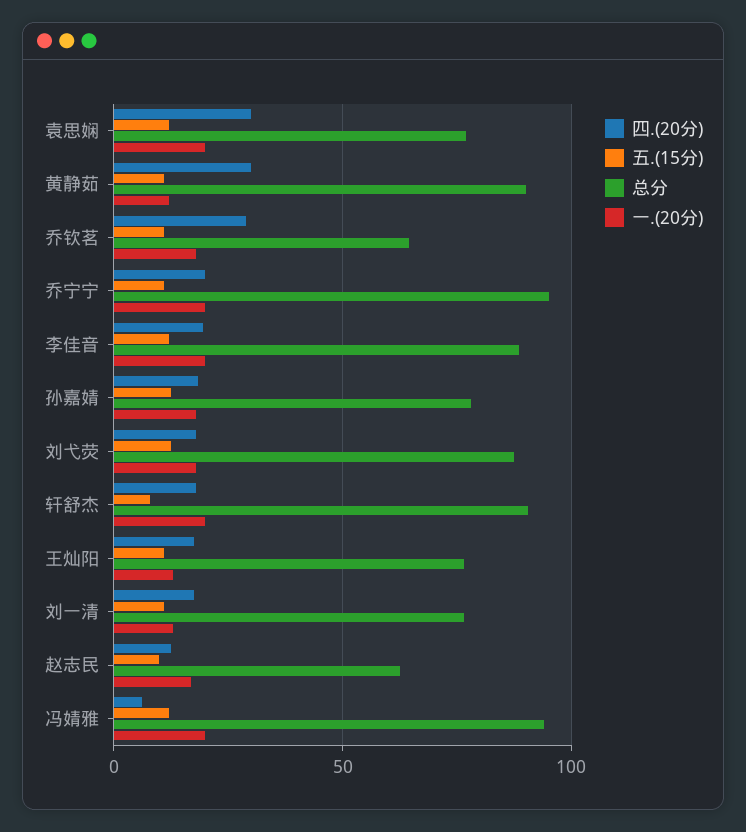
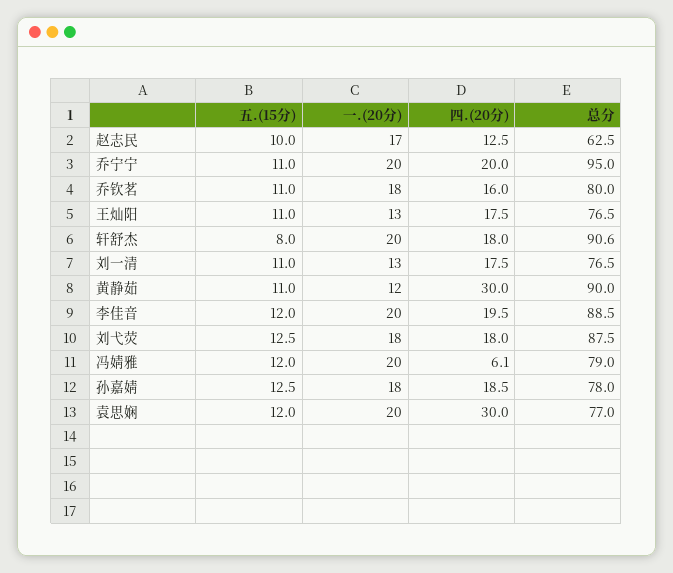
四.(20分), 乔钦茗: 30 -> 16
总分, 乔钦茗: 65 -> 80
总分, 冯婧雅: 95 -> 79

